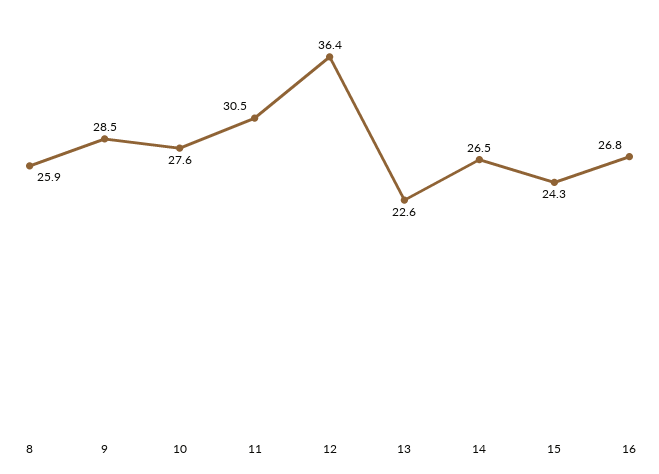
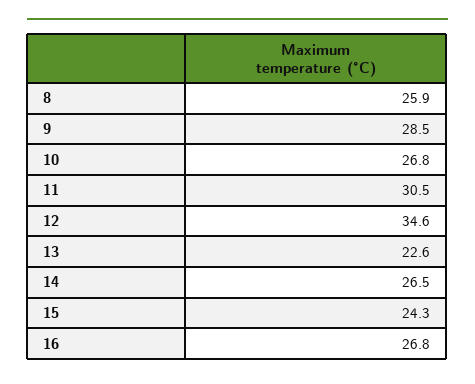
10: 27.6 -> 26.8
12: 36.4 -> 34.6

